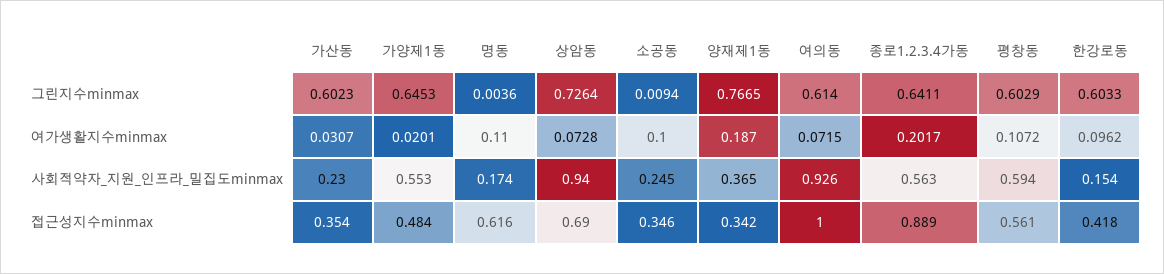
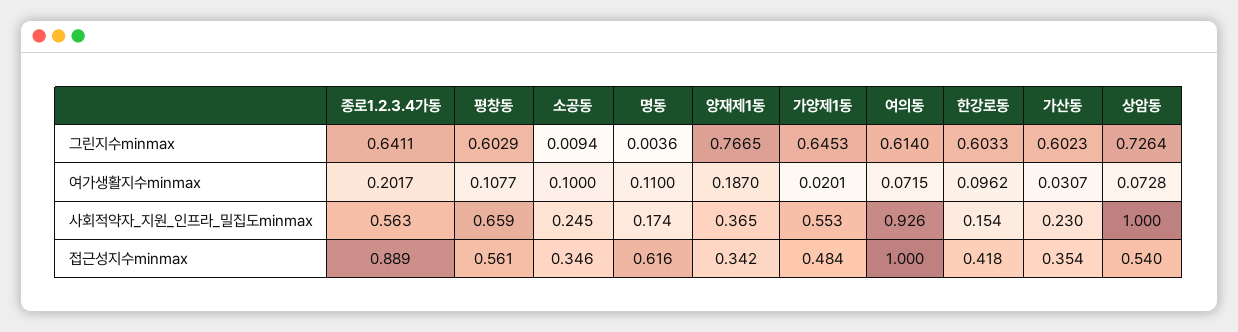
평창동, 여가생활지수minmax: 0.1072 -> 0.1077
상암동, 사회적약자_지원_인프라_밀집도minmax: 0.94 -> 1
평창동, 사회적약자_지원_인프라_밀집도minmax: 0.594 -> 0.659
상암동, 접근성지수minmax: 0.69 -> 0.54

